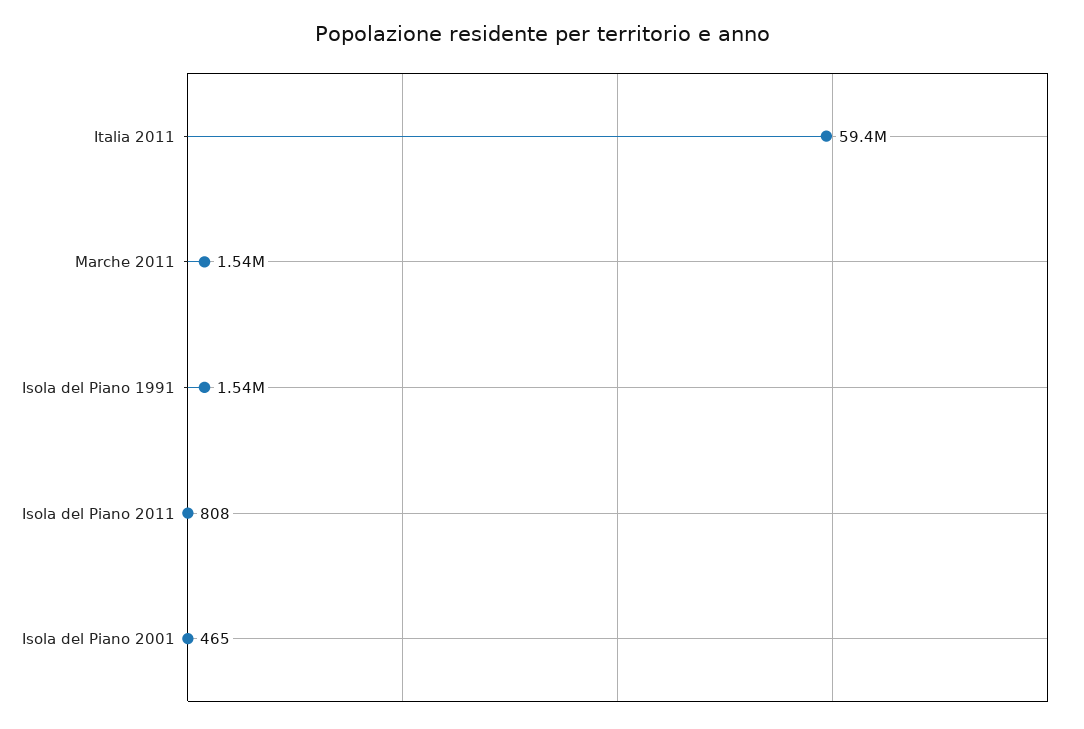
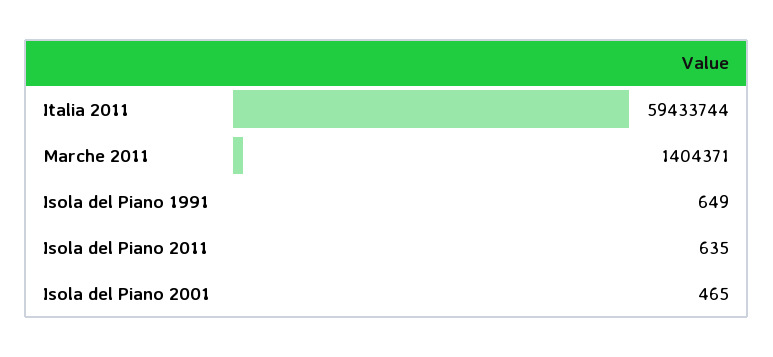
Marche 2011: 1540000 -> 1404371
Isola del Piano 1991: 1540000 -> 649
Isola del Piano 2011: 808 -> 635

